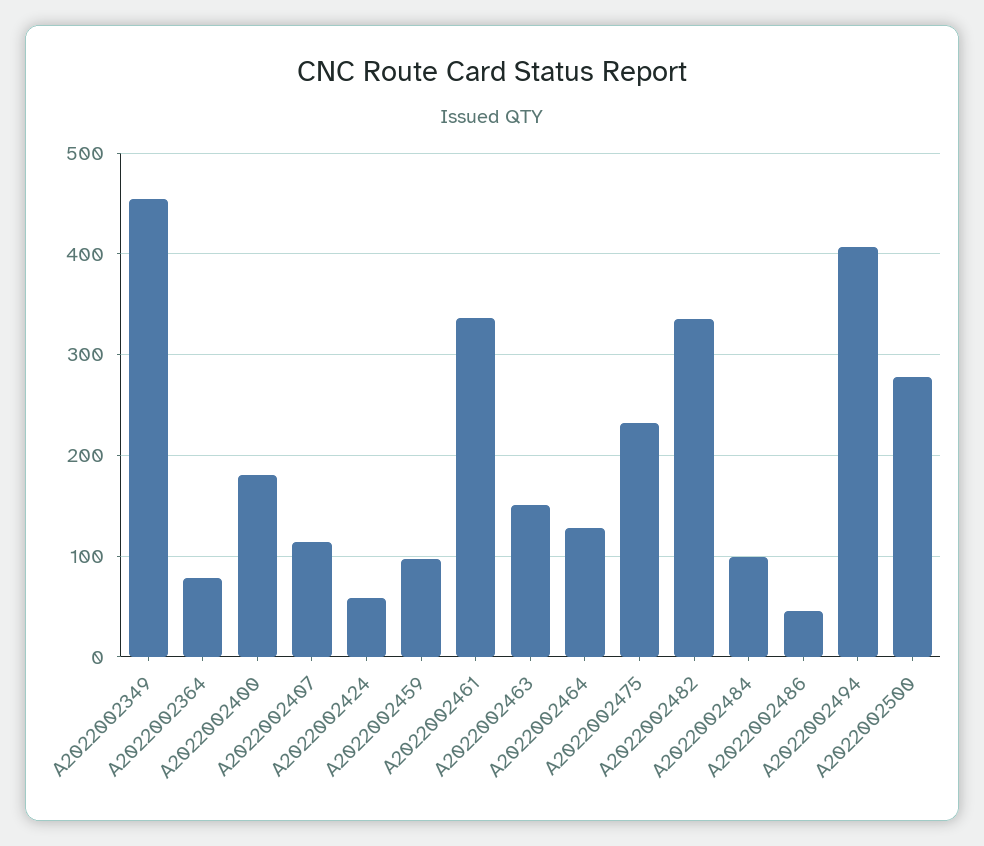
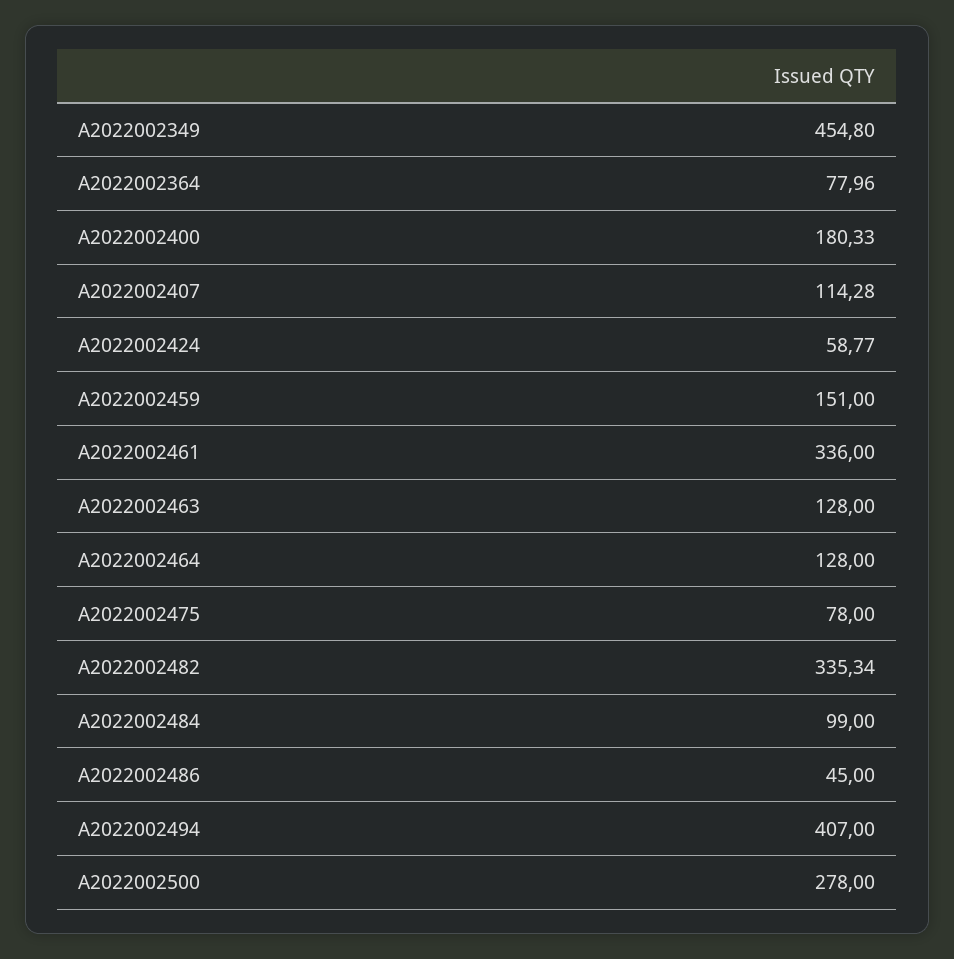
A2022002459: 100 -> 151
A2022002463: 150 -> 128
A2022002475: 230 -> 78

